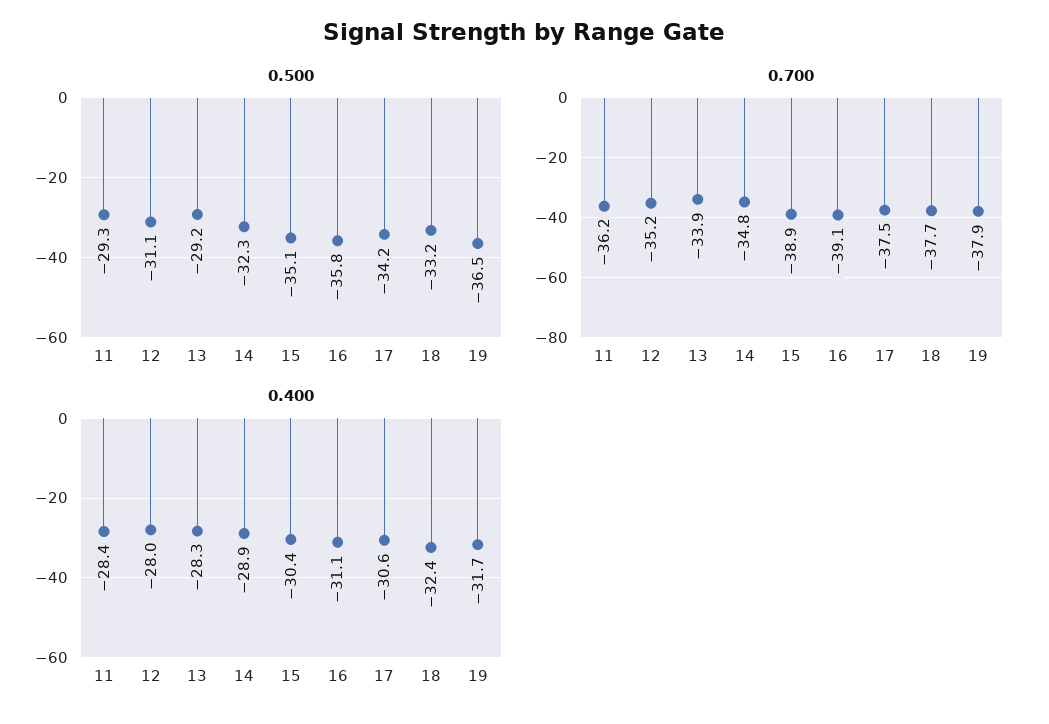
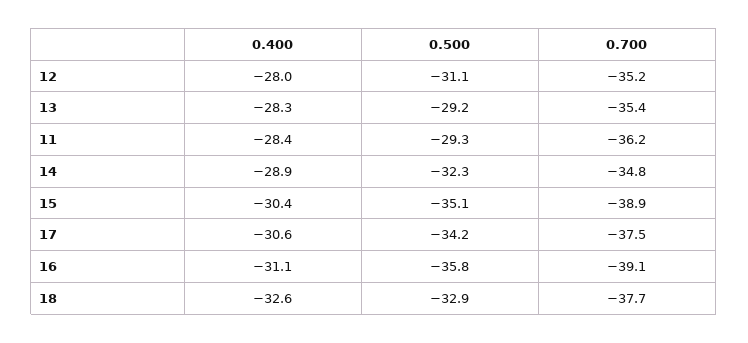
0.500, 18: -33.2 -> -32.9
0.500, 19: -36.5 -> none
0.700, 13: -33.9 -> -35.4
0.700, 19: -37.9 -> none
0.400, 18: -32.4 -> -32.6
0.400, 19: -31.7 -> none

